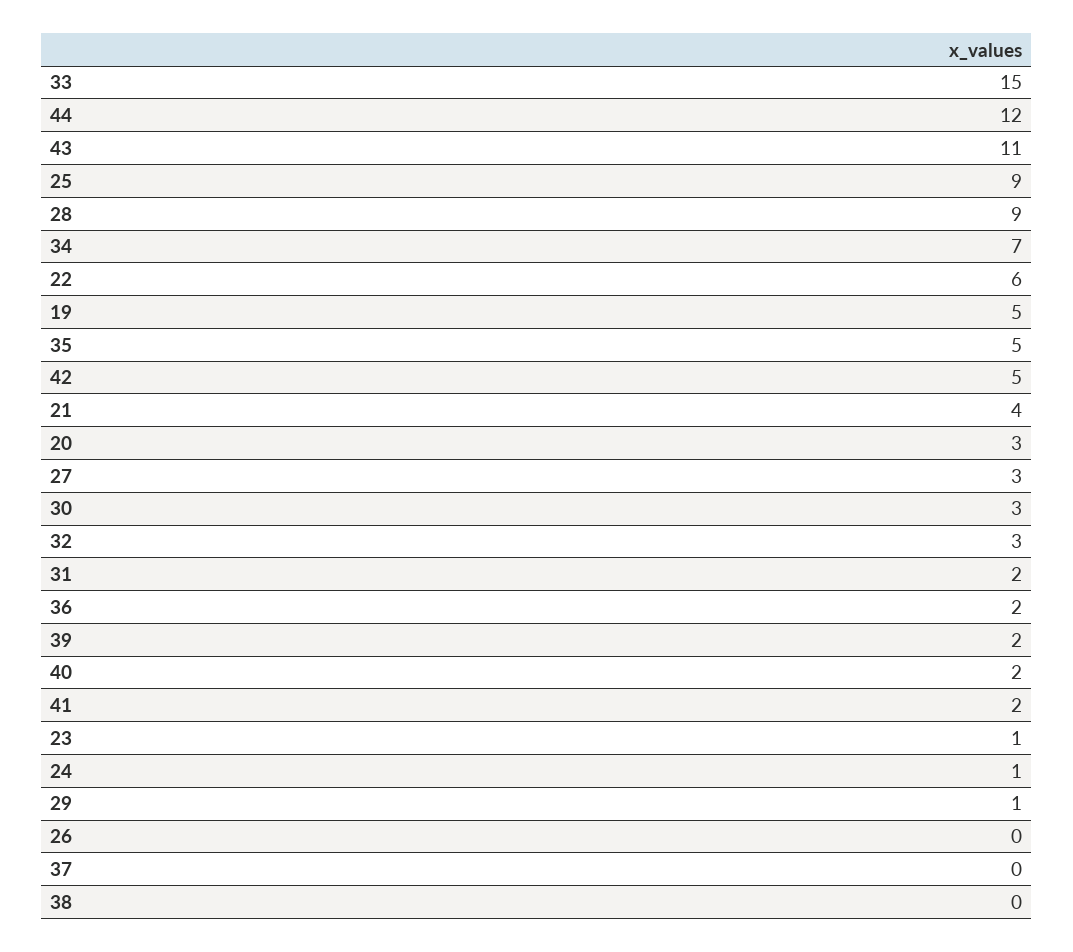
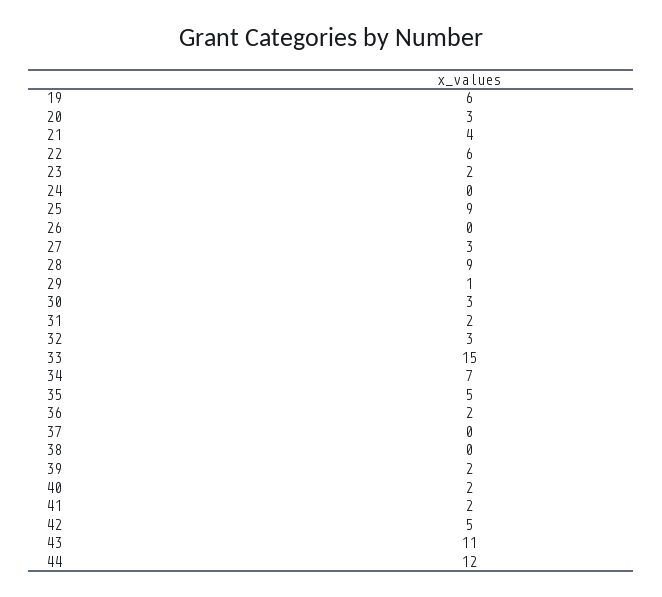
19: 5 -> 6
23: 1 -> 2
24: 1 -> 0

